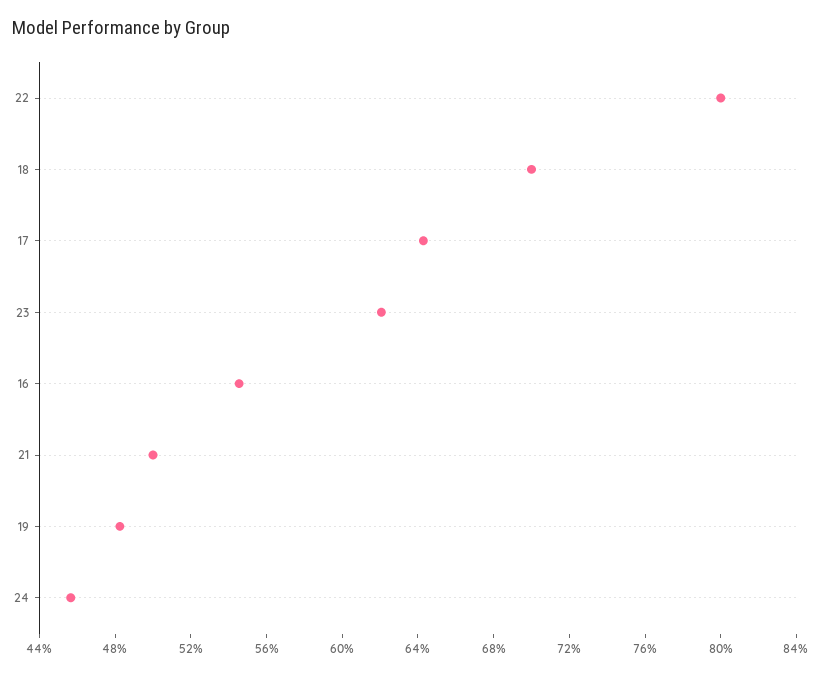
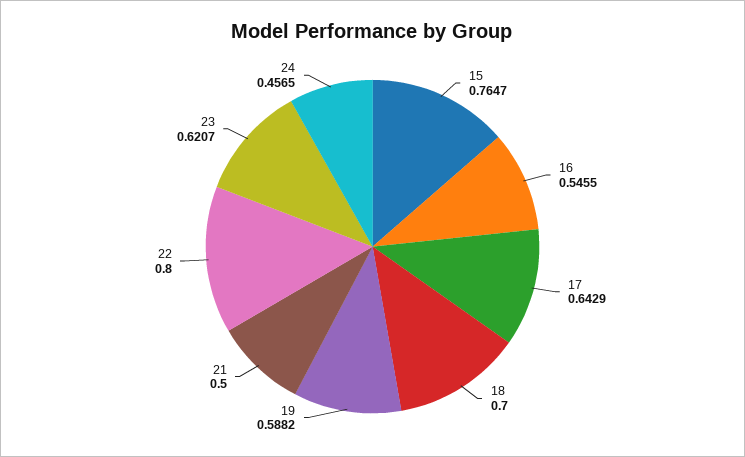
19: 0.48 -> 0.5882
15: none -> 0.7647

